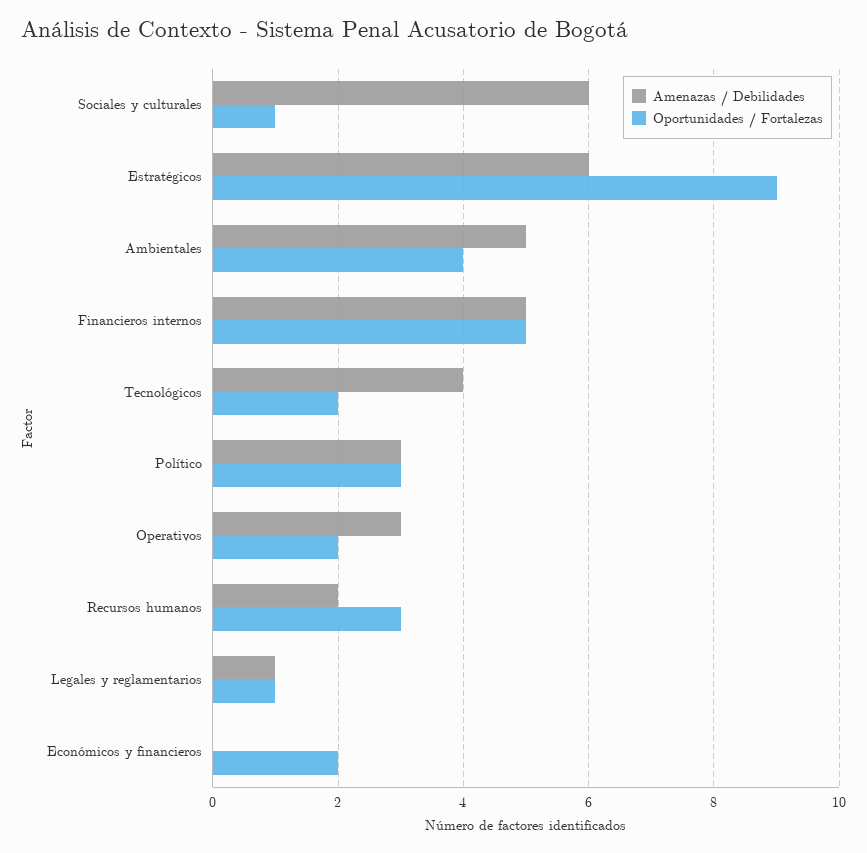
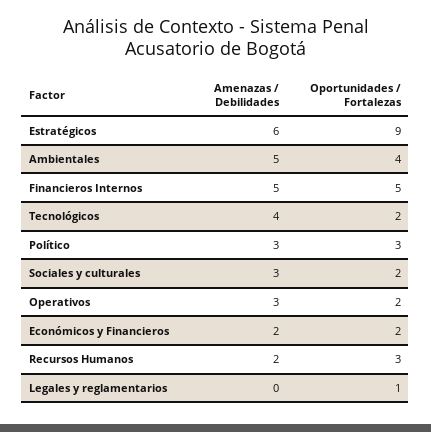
Amenazas / Debilidades, Sociales y culturales: 6 -> 3
Oportunidades / Fortalezas, Sociales y culturales: 1 -> 2
Amenazas / Debilidades, Legales y reglamentarios: 1 -> 0
Amenazas / Debilidades, Económicos y financieros: 0 -> 2

